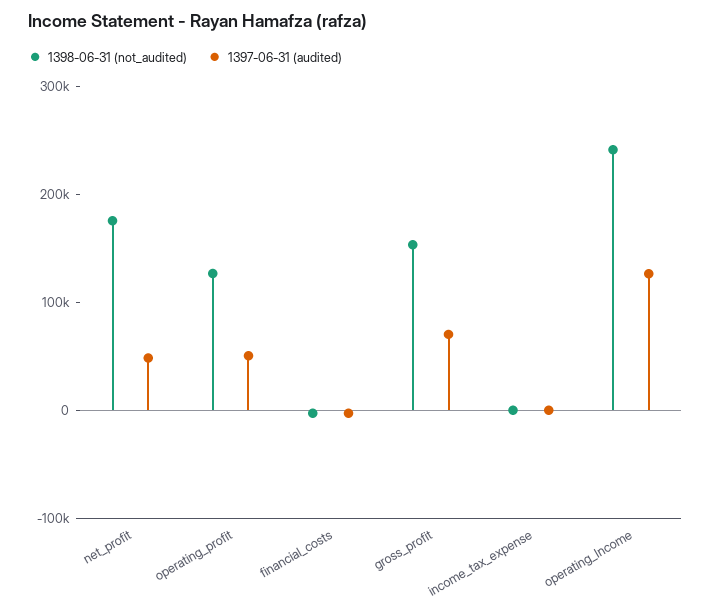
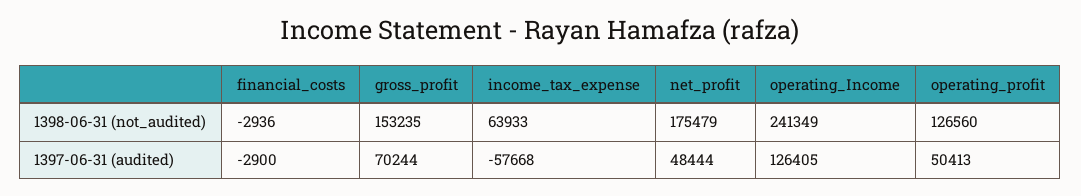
1398-06-31 (not_audited), income_tax_expense: 0 -> 63933
1397-06-31 (audited), income_tax_expense: 0 -> -57668

